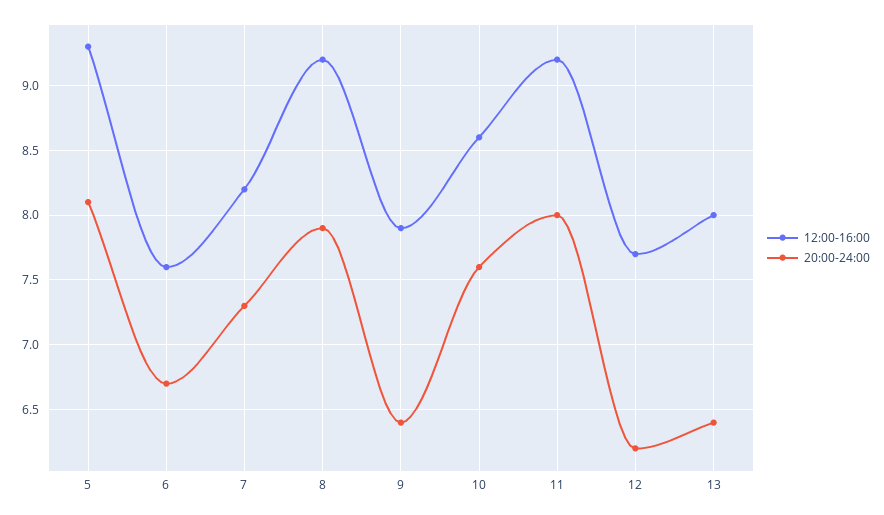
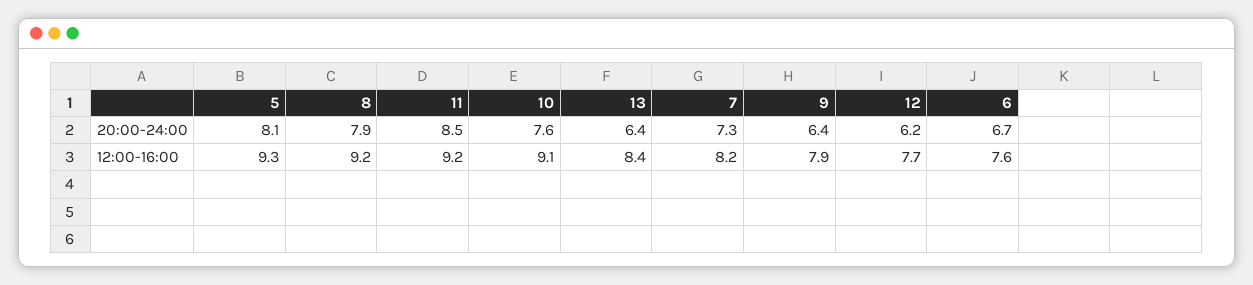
12:00-16:00, 10: 8.6 -> 9.1
20:00-24:00, 11: 8 -> 8.5
12:00-16:00, 13: 8 -> 8.4

